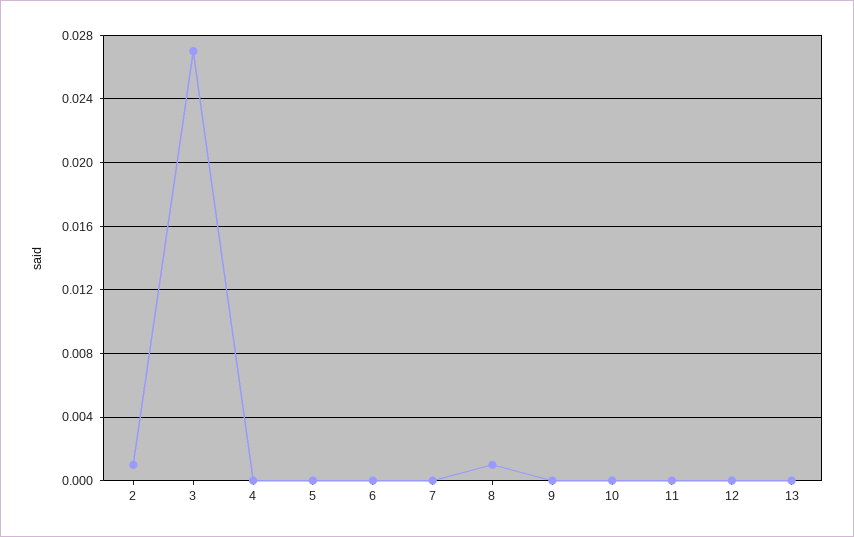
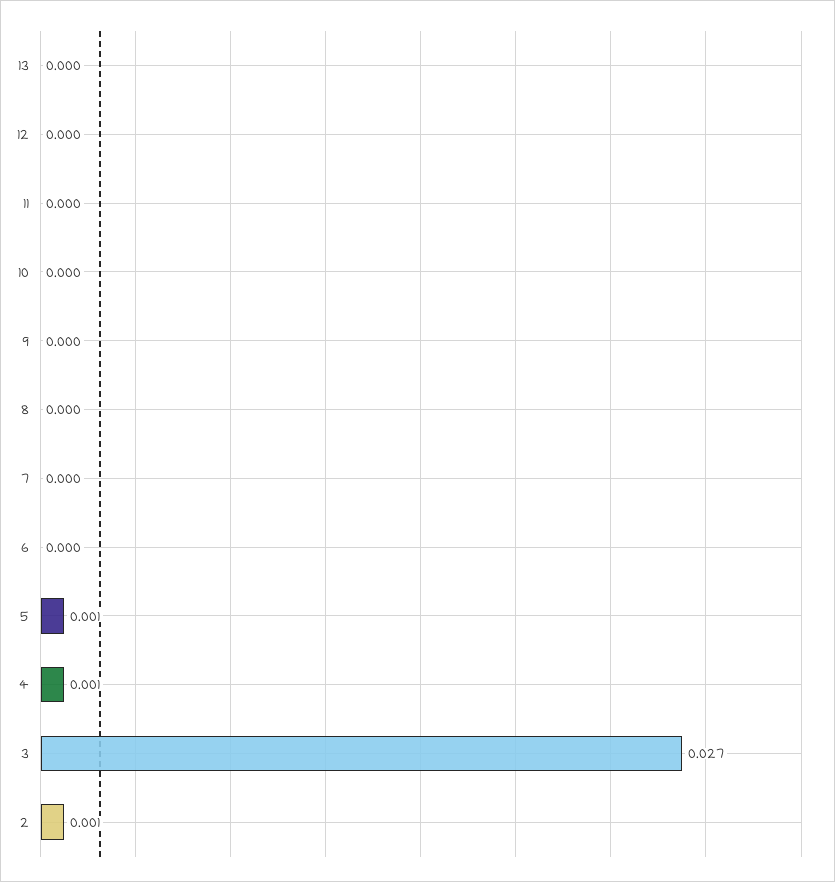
4: 0 -> 0.001
5: 0 -> 0.001
8: 0.001 -> 0

